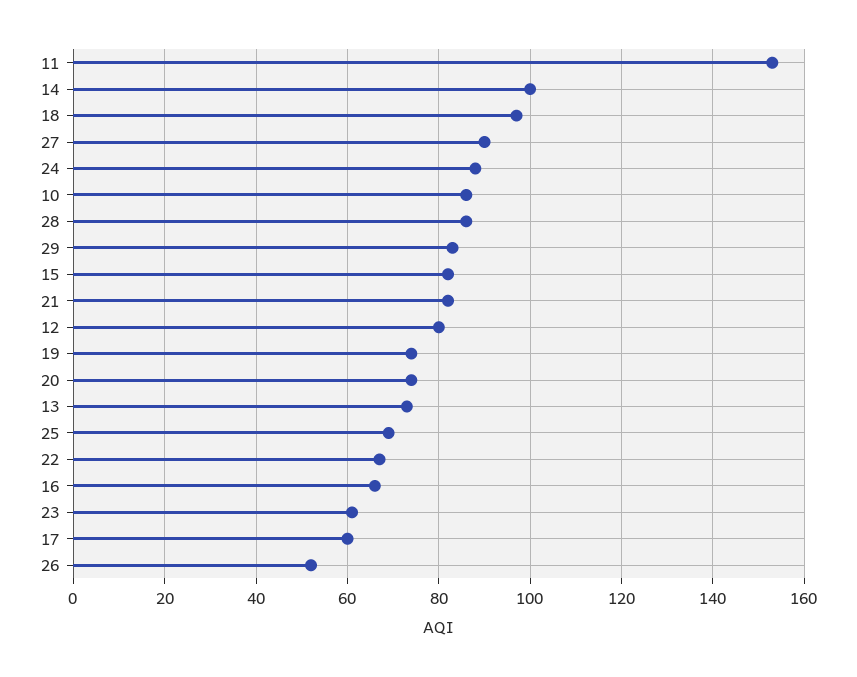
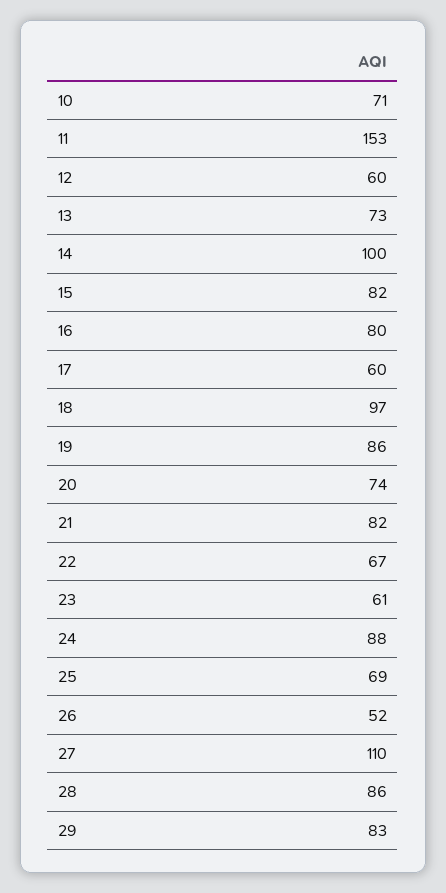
27: 90 -> 110
10: 85 -> 71
12: 80 -> 60
19: 75 -> 86
16: 65 -> 80

